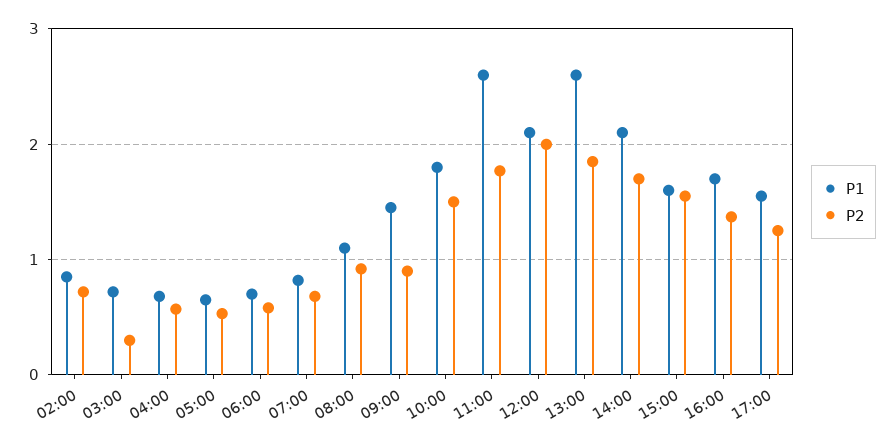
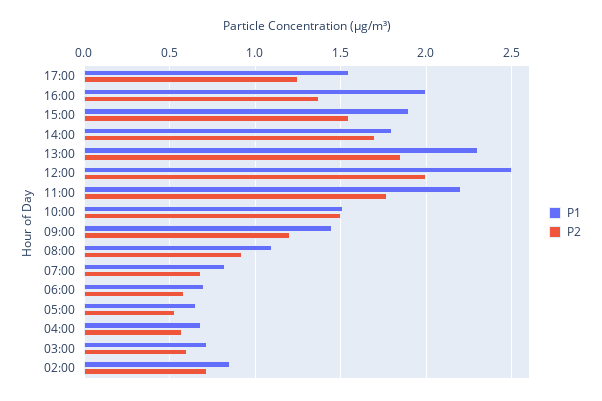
P2, 03:00: 0.3 -> 0.6
P2, 09:00: 0.9 -> 1.2
P1, 10:00: 1.8 -> 1.5
P1, 11:00: 2.6 -> 2.2
P1, 12:00: 2.1 -> 2.5
P1, 13:00: 2.6 -> 2.3
P1, 14:00: 2.1 -> 1.8
P1, 15:00: 1.6 -> 1.9
P1, 16:00: 1.7 -> 2

